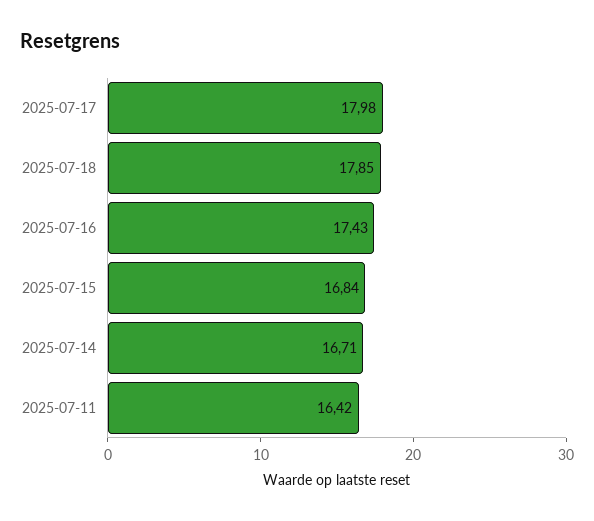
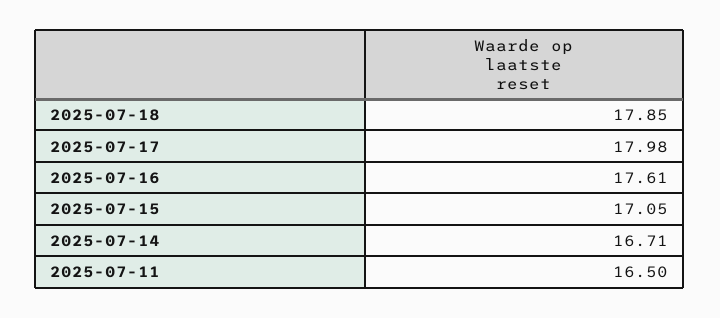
2025-07-16: 17.43 -> 17.61
2025-07-15: 16.84 -> 17.05
2025-07-11: 16.42 -> 16.5

